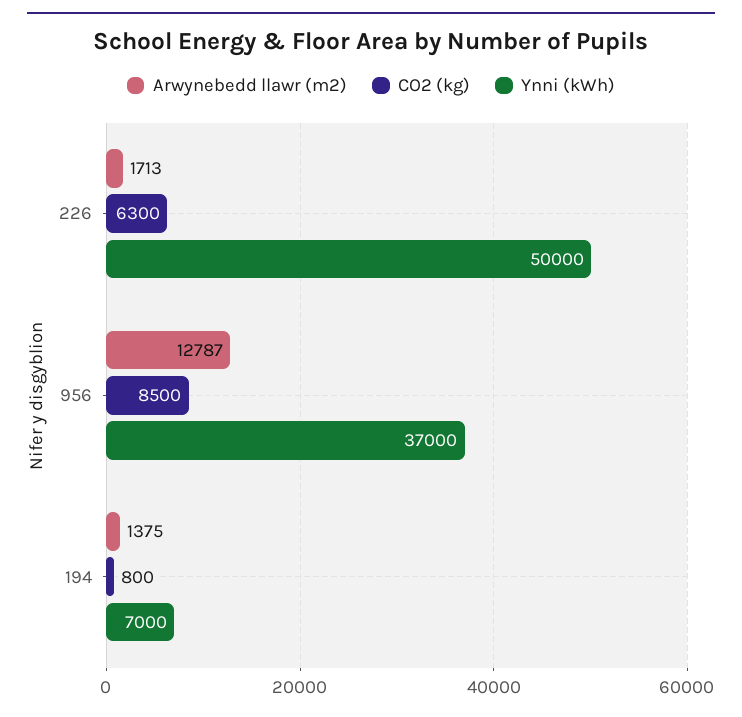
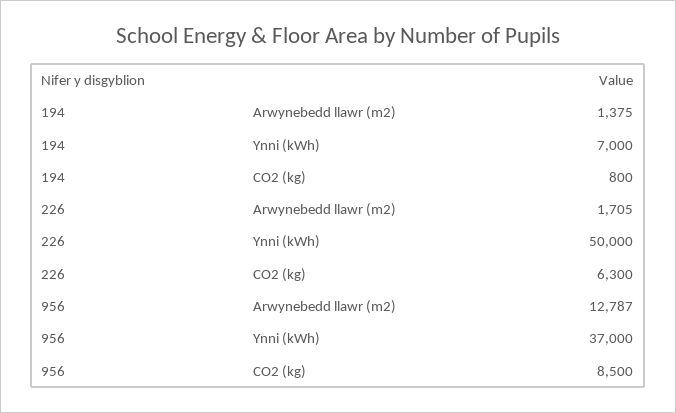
Arwynebedd llawr (m2), 226: 1713 -> 1705

